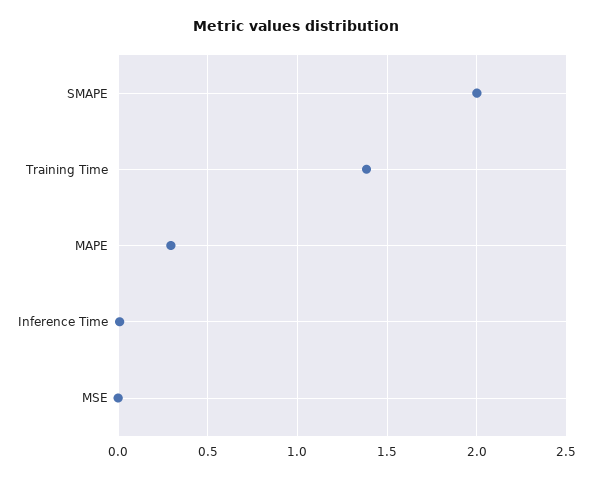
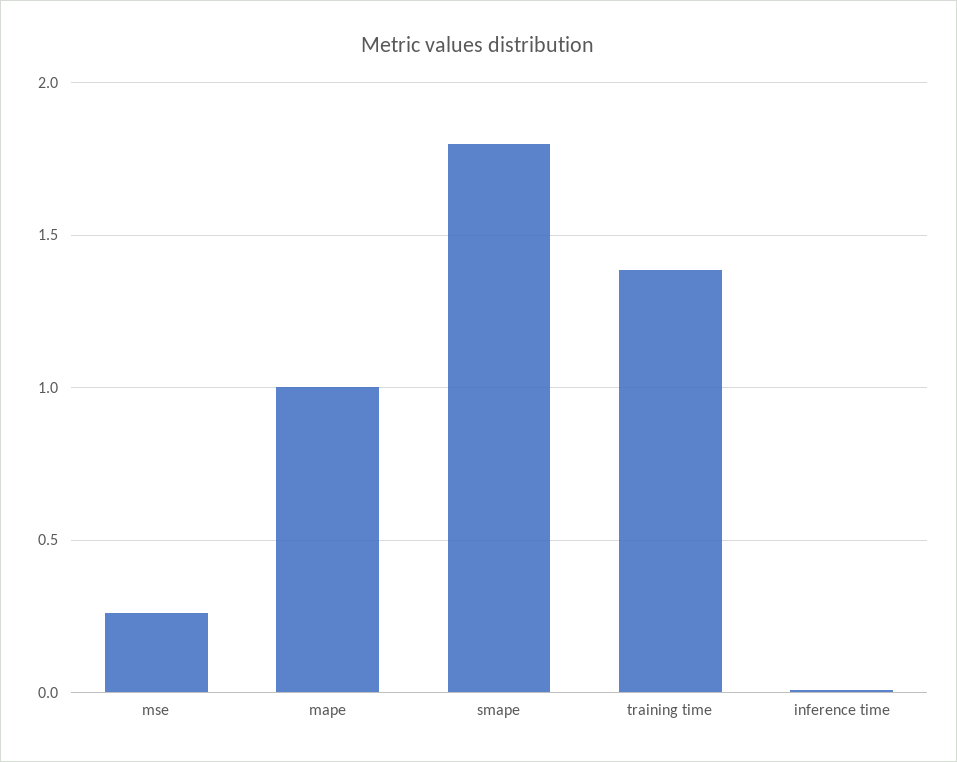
SMAPE: 2 -> 1.8
MAPE: 0.3 -> 1
MSE: 0 -> 0.25

